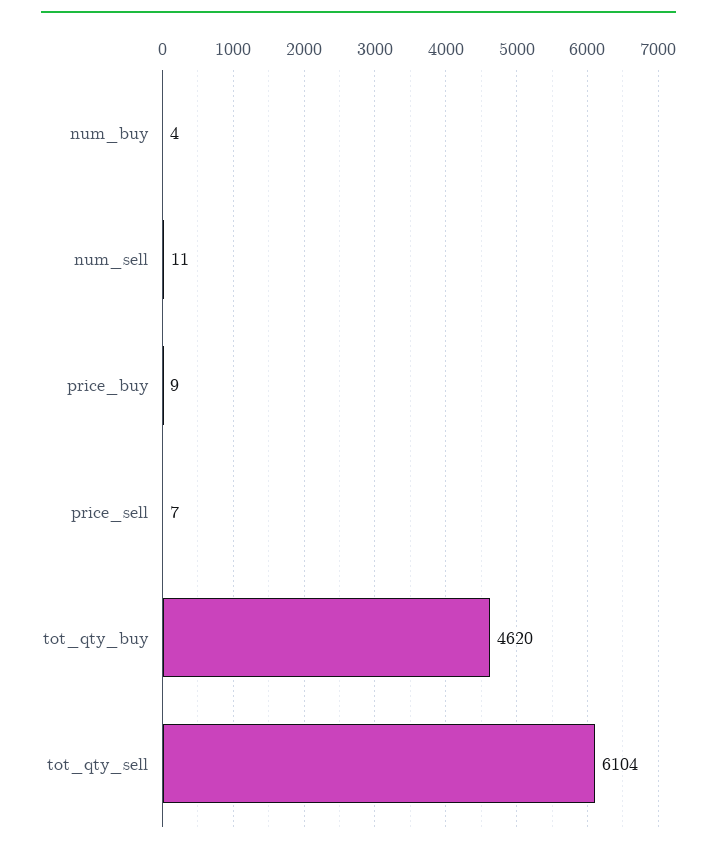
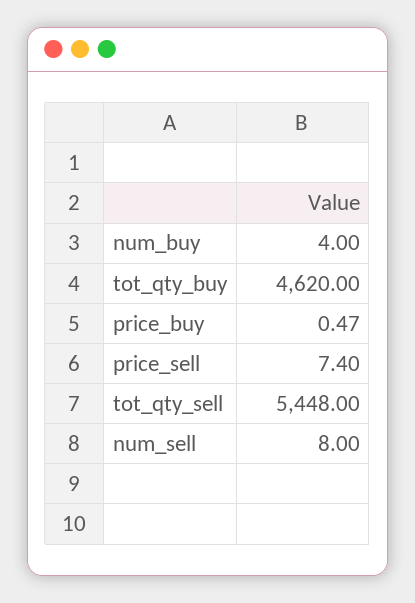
num_sell: 11 -> 8
price_buy: 9 -> 0.47
tot_qty_sell: 6104 -> 5448

